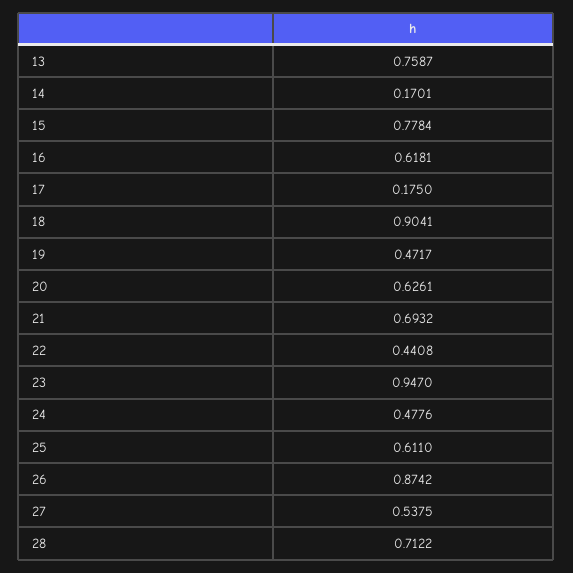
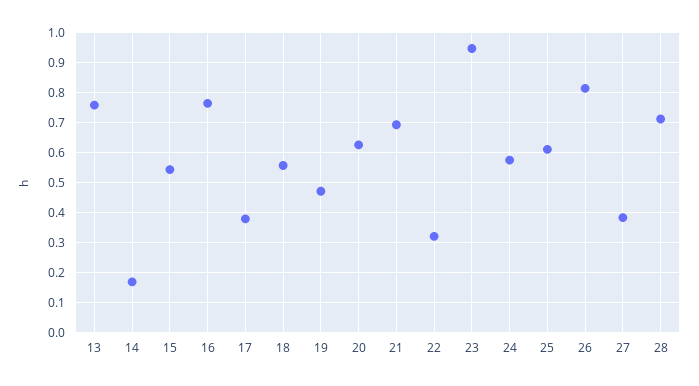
15: 0.7784 -> 0.54
16: 0.6181 -> 0.76
17: 0.175 -> 0.38
18: 0.9041 -> 0.56
22: 0.4408 -> 0.32
24: 0.4776 -> 0.58
26: 0.8742 -> 0.82
27: 0.5375 -> 0.38

